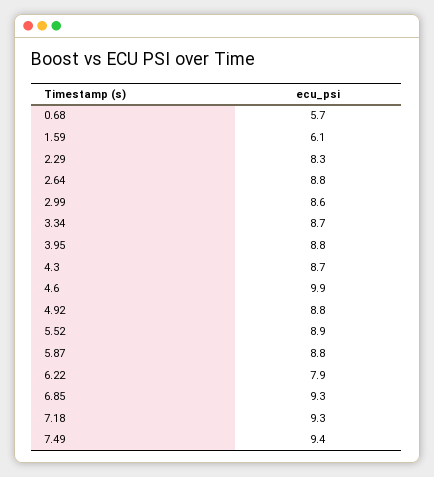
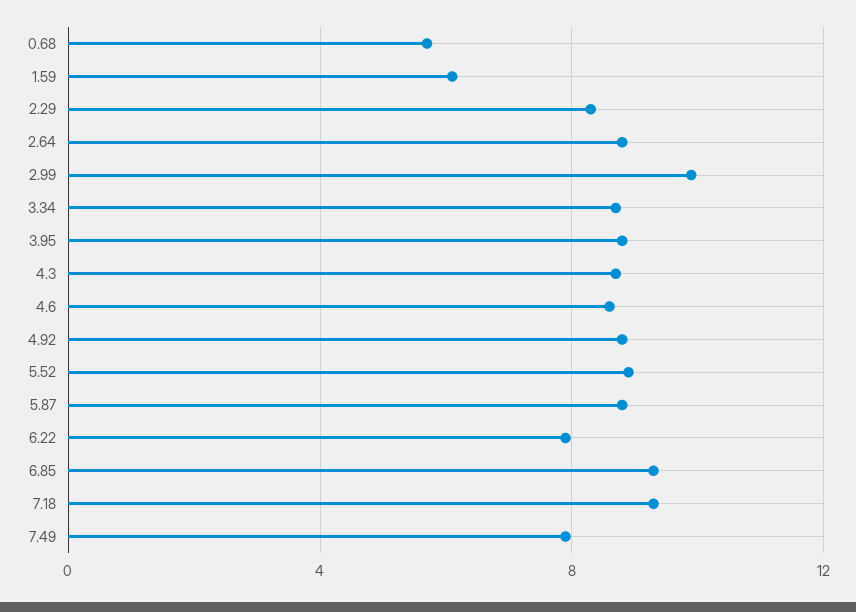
2.99: 8.6 -> 10
4.6: 9.9 -> 8.5
7.49: 9.4 -> 8

